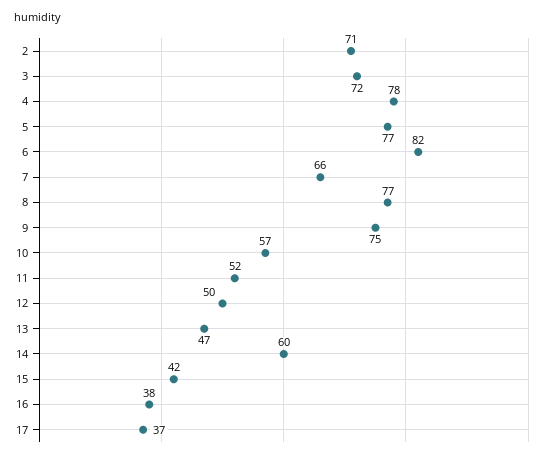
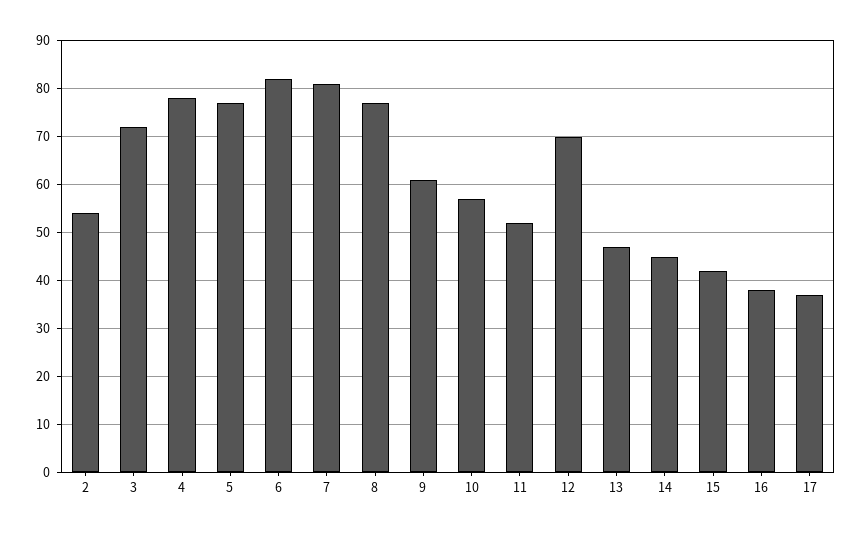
2: 71 -> 55
7: 66 -> 80
9: 75 -> 60
12: 50 -> 70
14: 60 -> 45

